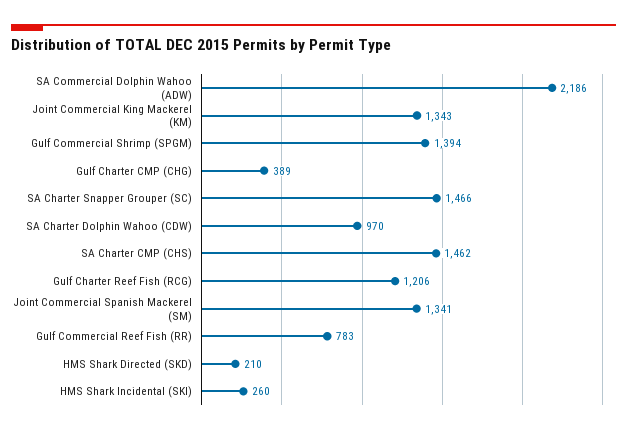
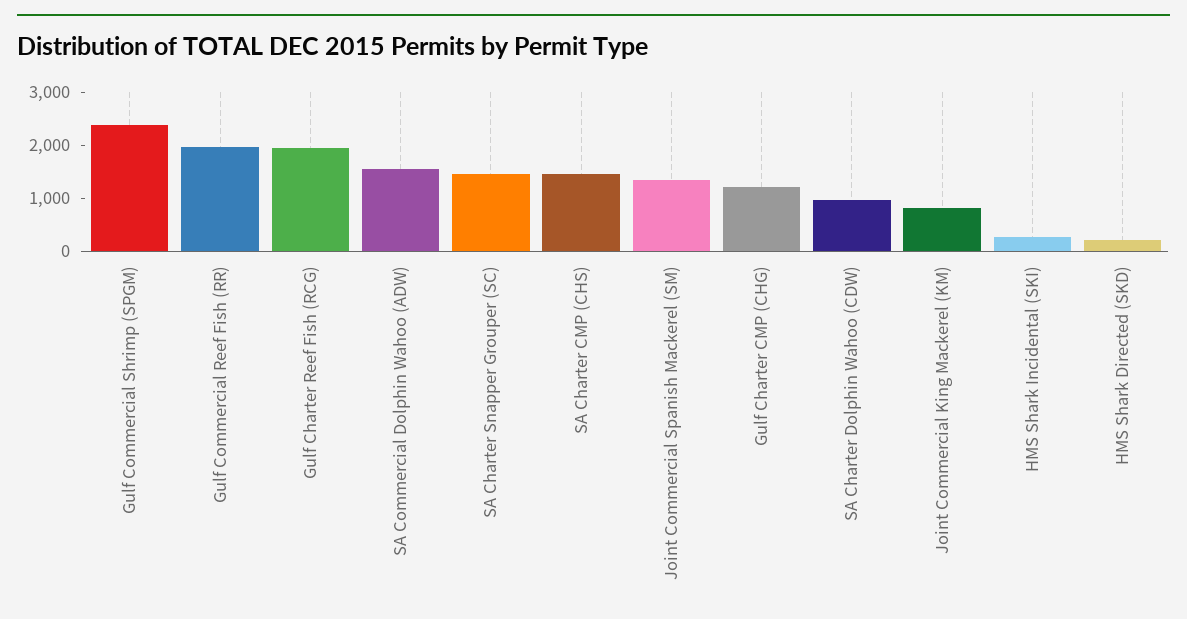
SA Commercial Dolphin Wahoo (ADW): 2186 -> 1600
Joint Commercial King Mackerel (KM): 1343 -> 800
Gulf Commercial Shrimp (SPGM): 1394 -> 2400
Gulf Charter CMP (CHG): 389 -> 1200
Gulf Charter Reef Fish (RCG): 1206 -> 2000
Gulf Commercial Reef Fish (RR): 783 -> 2000

